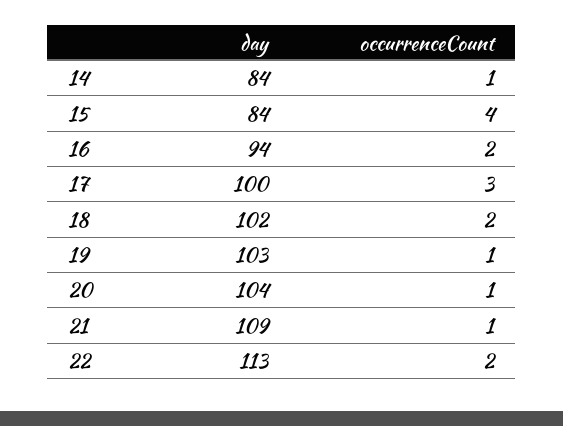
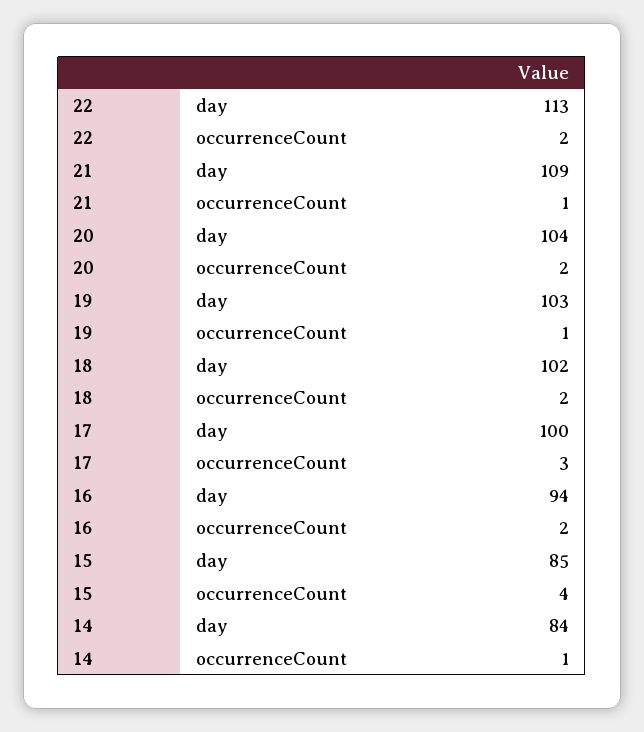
day, 15: 84 -> 85
occurrenceCount, 20: 1 -> 2

